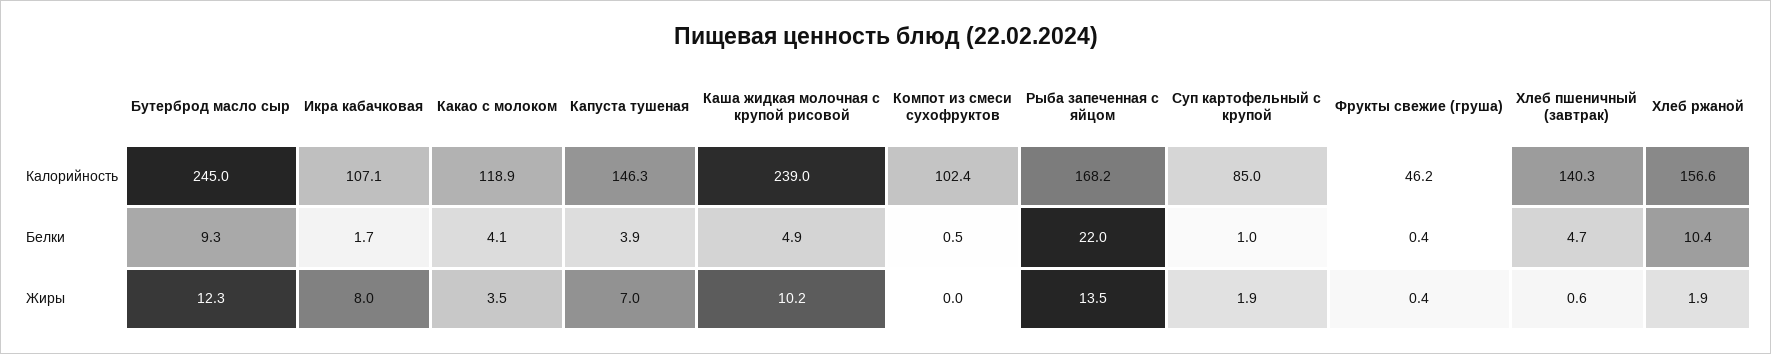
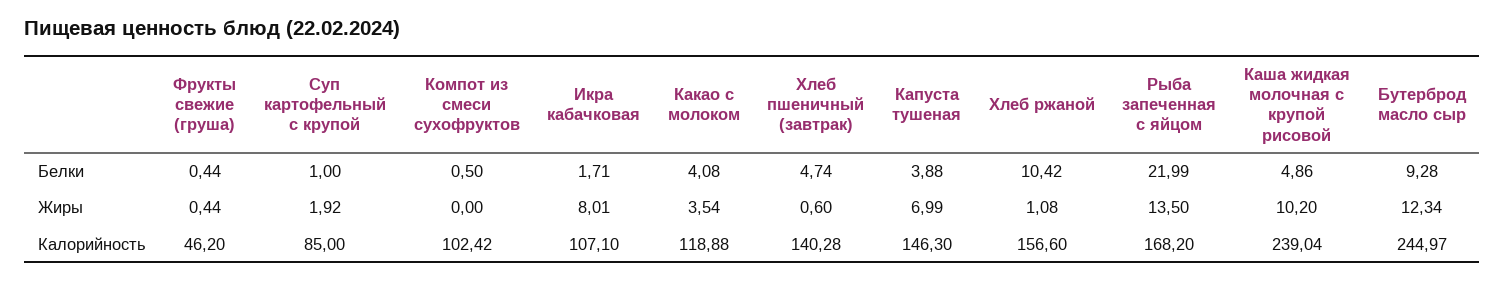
Хлеб ржаной, Жиры: 1.9 -> 1.08

